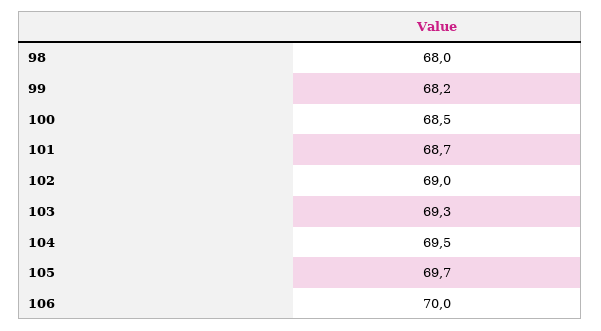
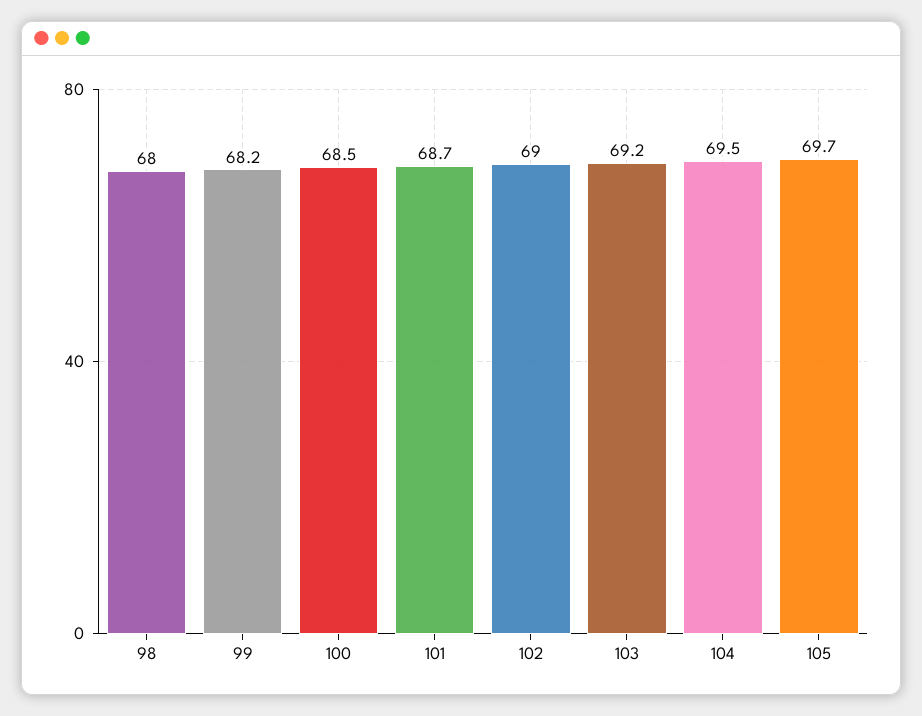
103: 69.3 -> 69.2
106: 70 -> none

